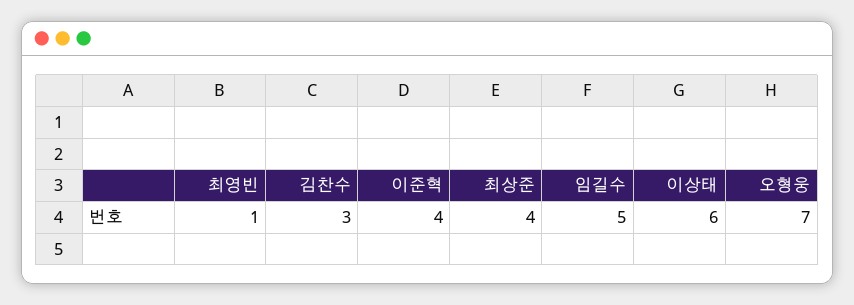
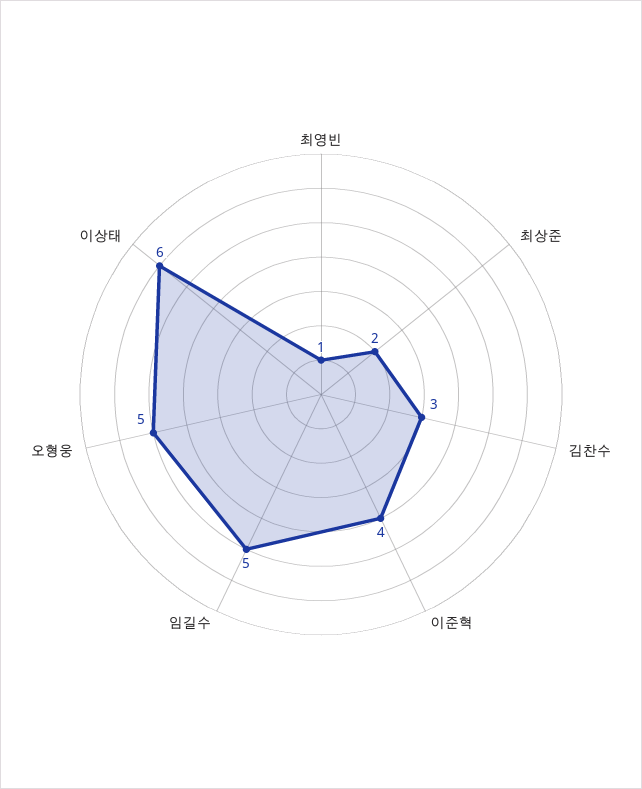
최상준: 4 -> 2
오형웅: 7 -> 5

